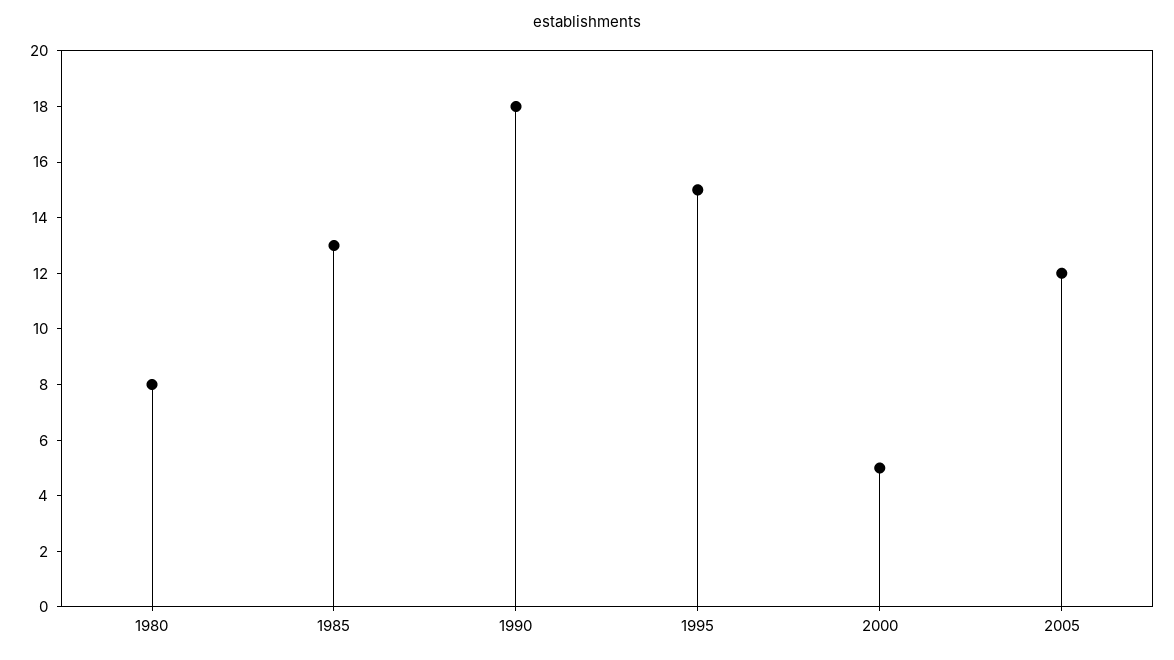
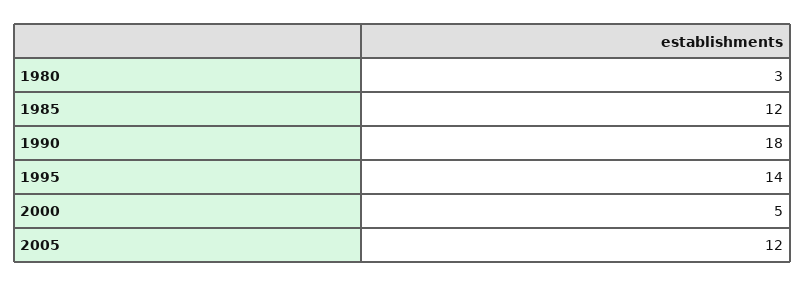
1980: 8 -> 3
1985: 13 -> 12
1995: 15 -> 14

